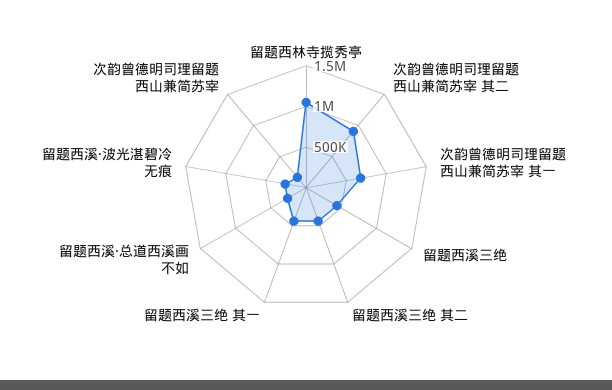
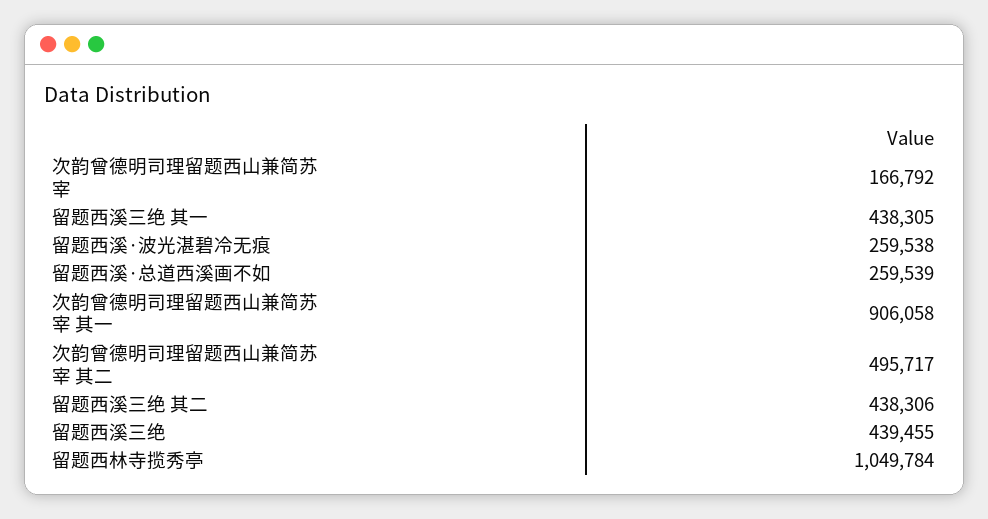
次韵曾德明司理留题西山兼简苏宰 其二: 900000 -> 495717
次韵曾德明司理留题西山兼简苏宰 其一: 700000 -> 906058

